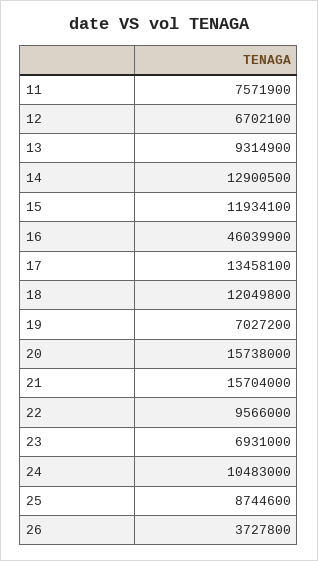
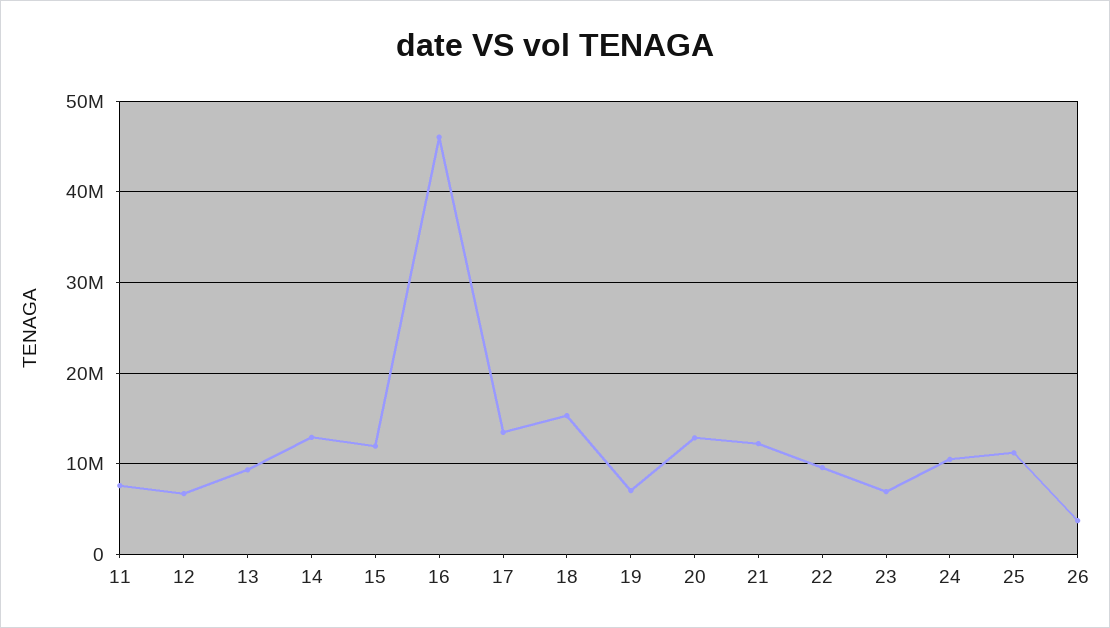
18: 12049800 -> 15000000
20: 15738000 -> 13000000
21: 15704000 -> 12000000
25: 8744600 -> 11000000

